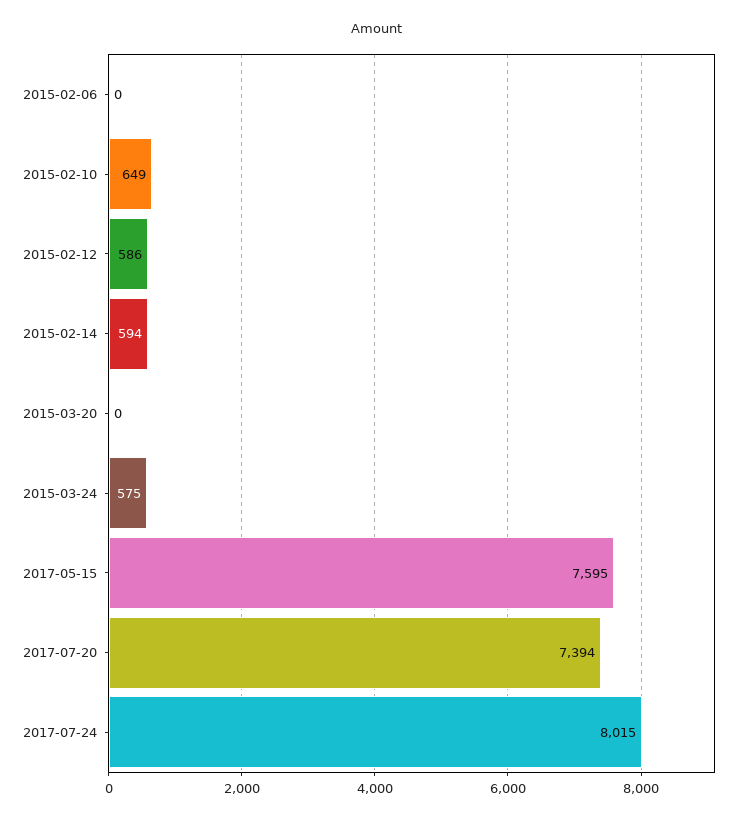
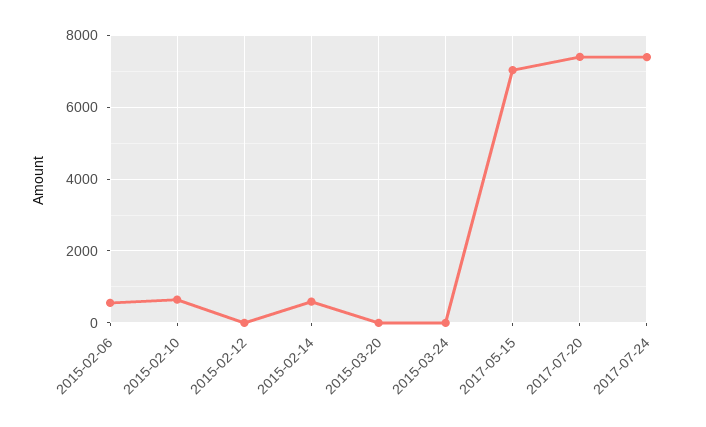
2015-02-06: 0 -> 600
2015-02-12: 586 -> 0
2015-03-24: 575 -> 0
2017-05-15: 7595 -> 7000
2017-07-24: 8015 -> 7400

